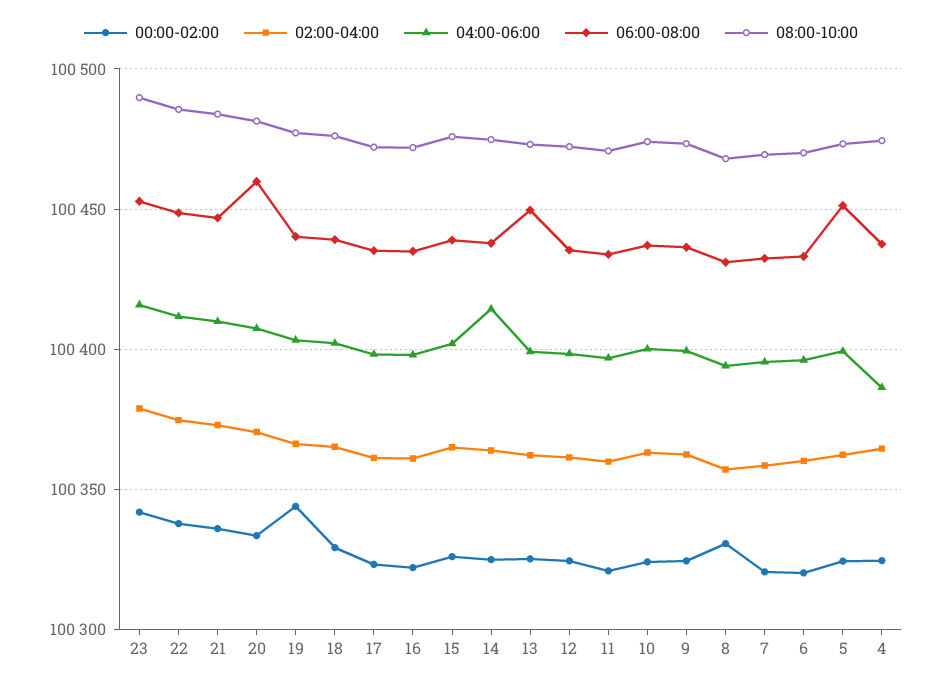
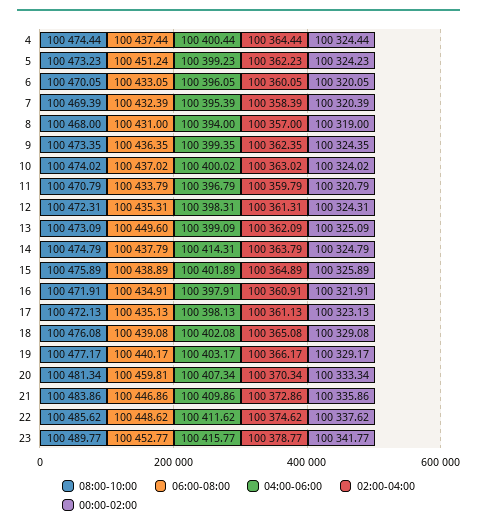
00:00-02:00, 19: 100345 -> 100329.17
00:00-02:00, 8: 100330 -> 100319
04:00-06:00, 4: 100385 -> 100400.44

